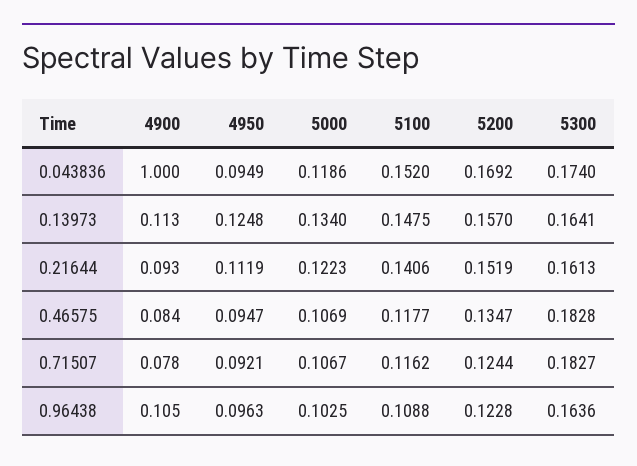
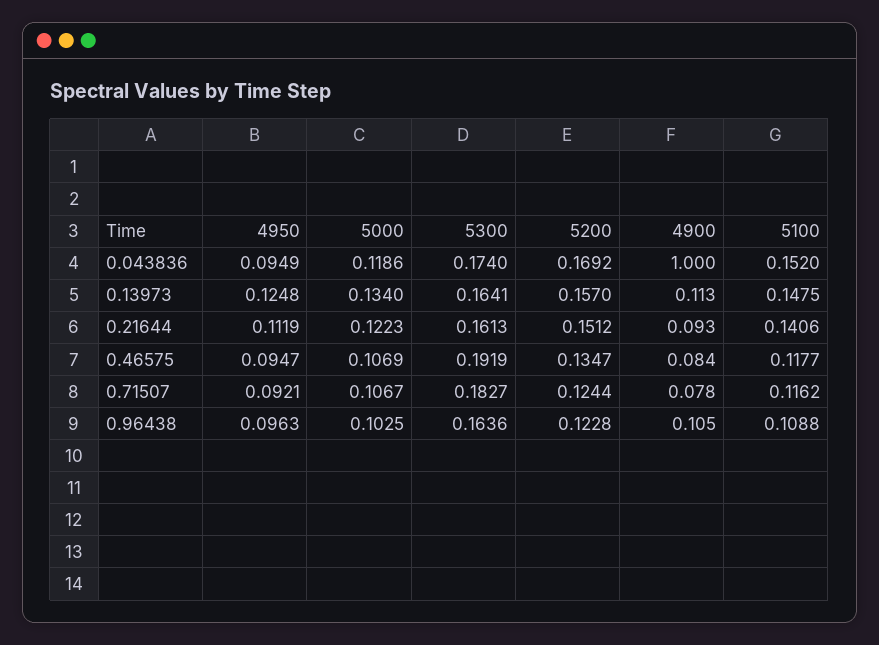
5200, 0.21644: 0.1519 -> 0.1512
5300, 0.46575: 0.1828 -> 0.1919

